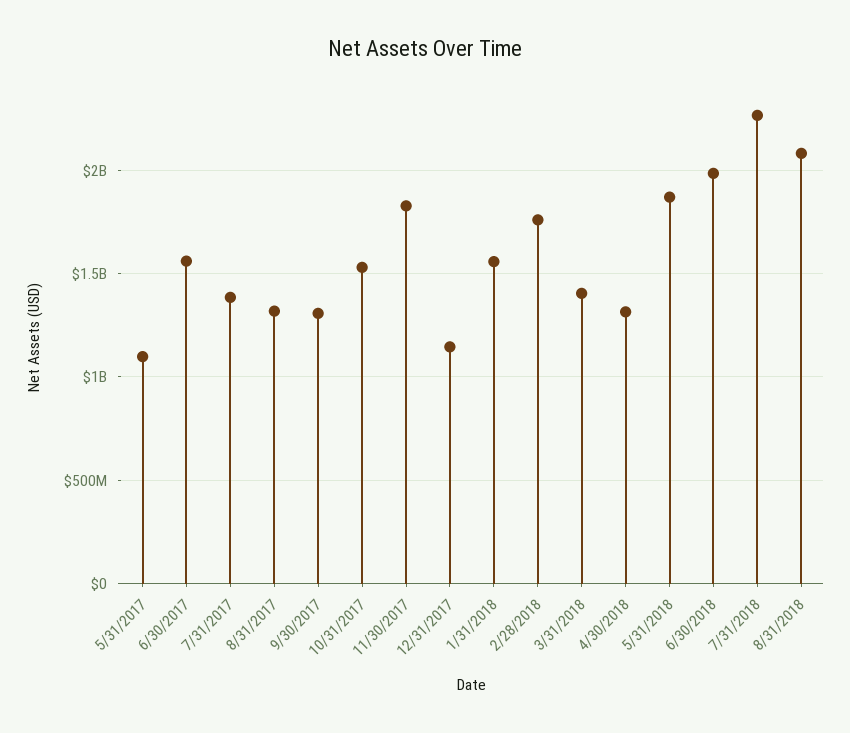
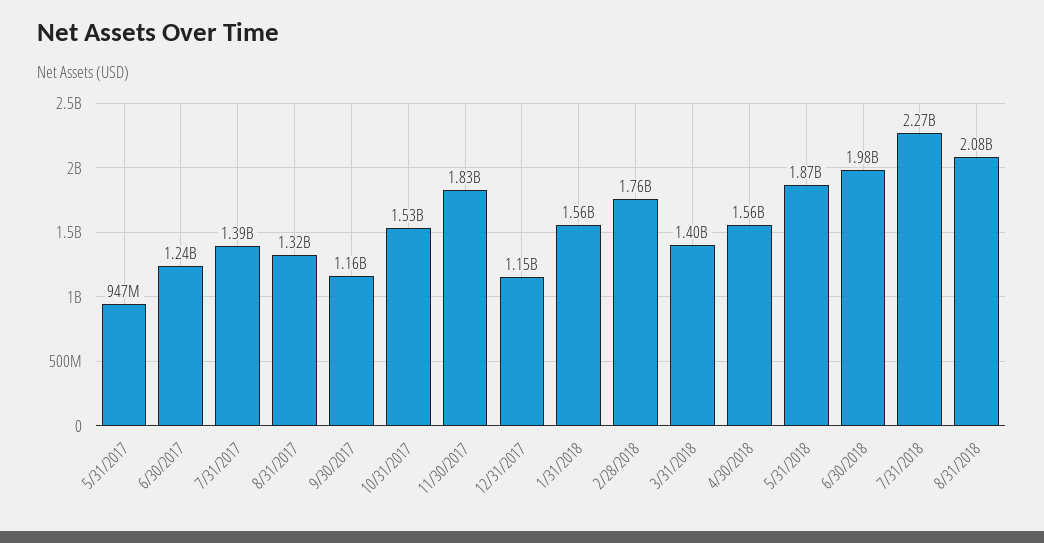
5/31/2017: 1100000000 -> 947000000
6/30/2017: 1550000000 -> 1240000000
9/30/2017: 1300000000 -> 1160000000
4/30/2018: 1300000000 -> 1560000000

